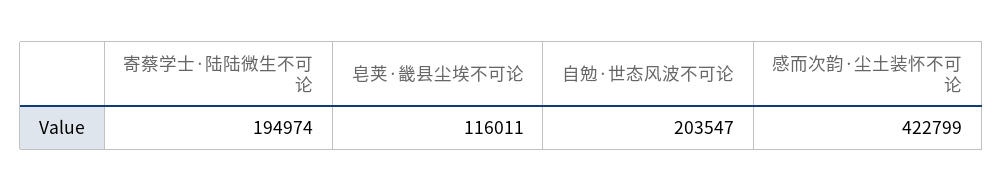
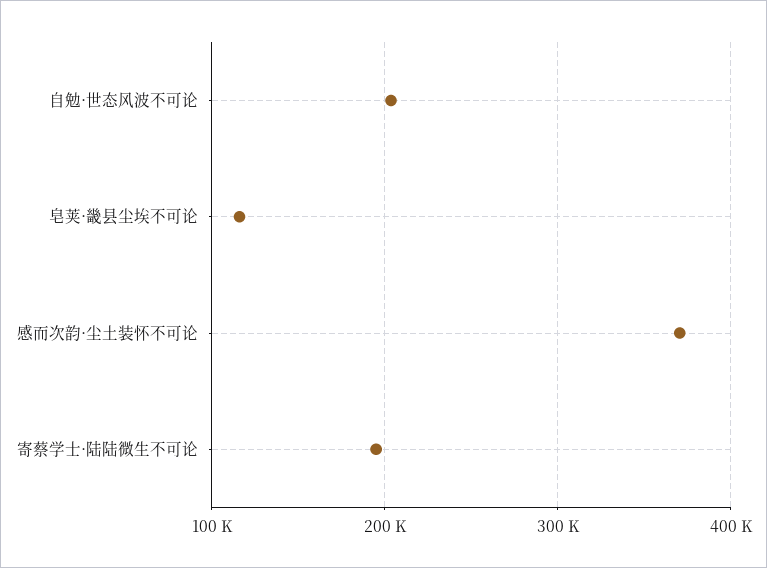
感而次韵·尘土装怀不可论: 422799 -> 370000

